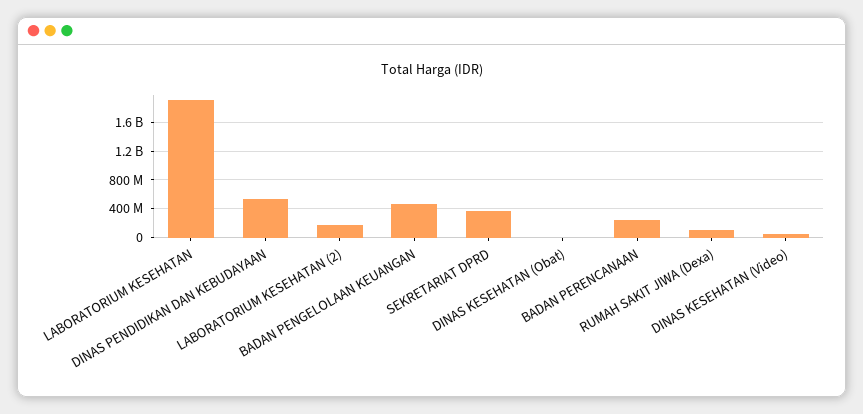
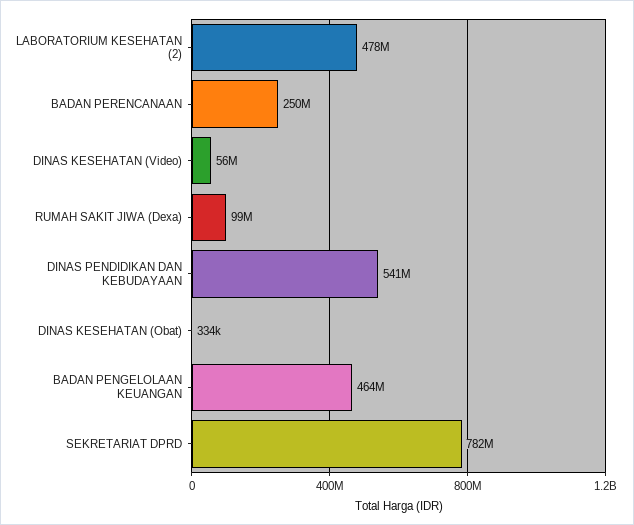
LABORATORIUM KESEHATAN: 1900000000 -> none
LABORATORIUM KESEHATAN (2): 200000000 -> 478000000
SEKRETARIAT DPRD: 400000000 -> 782000000

